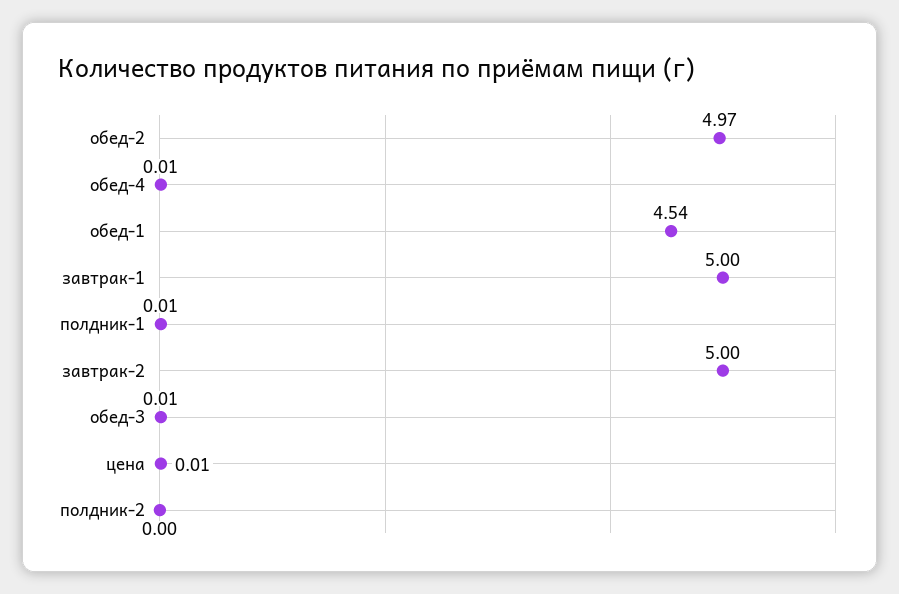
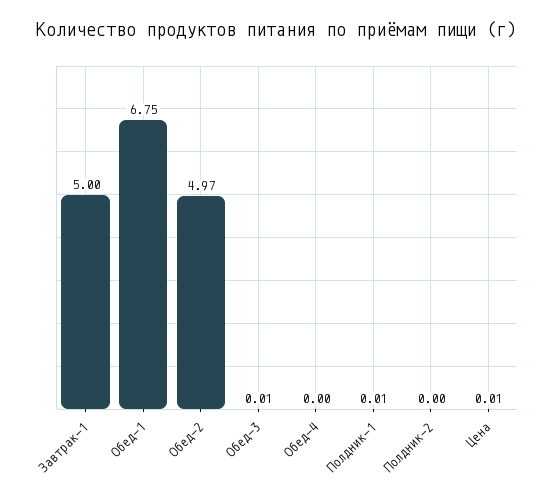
обед-4: 0.01 -> 0
обед-1: 4.54 -> 6.75
завтрак-2: 5 -> none

